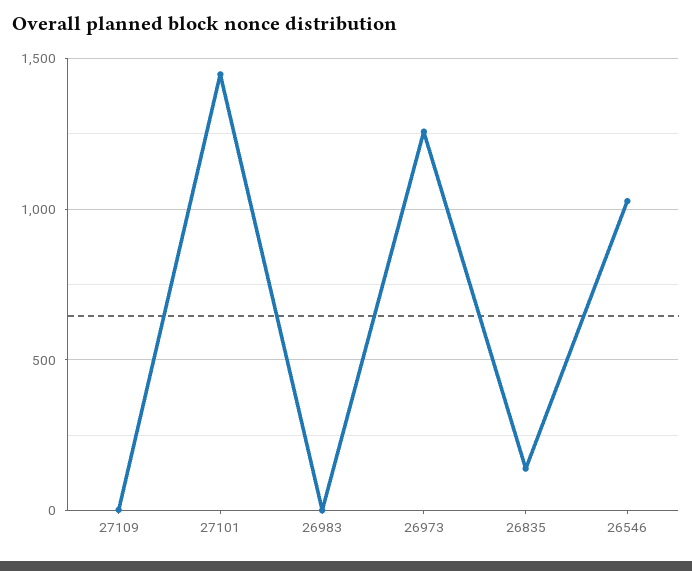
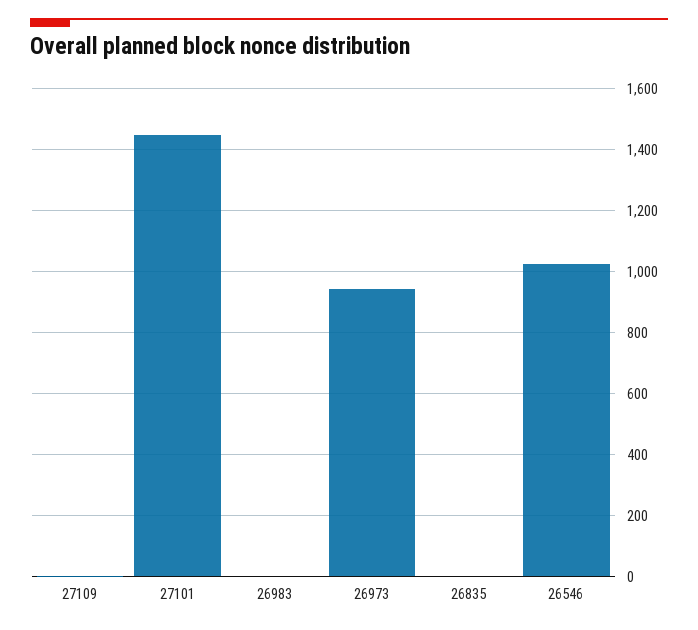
26973: 1250 -> 940
26835: 150 -> 0

